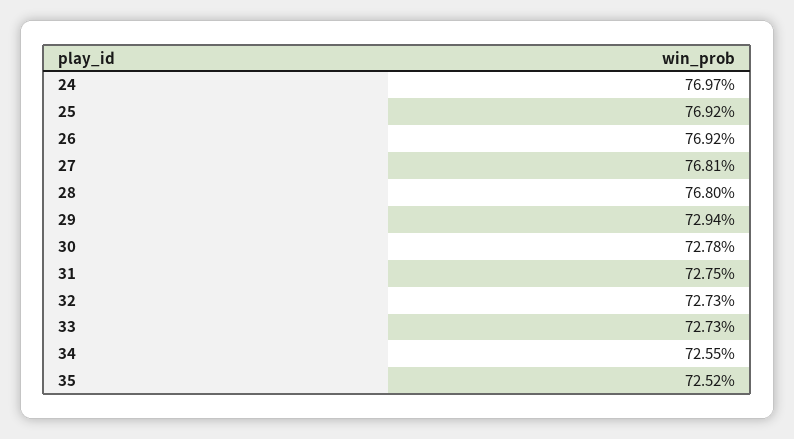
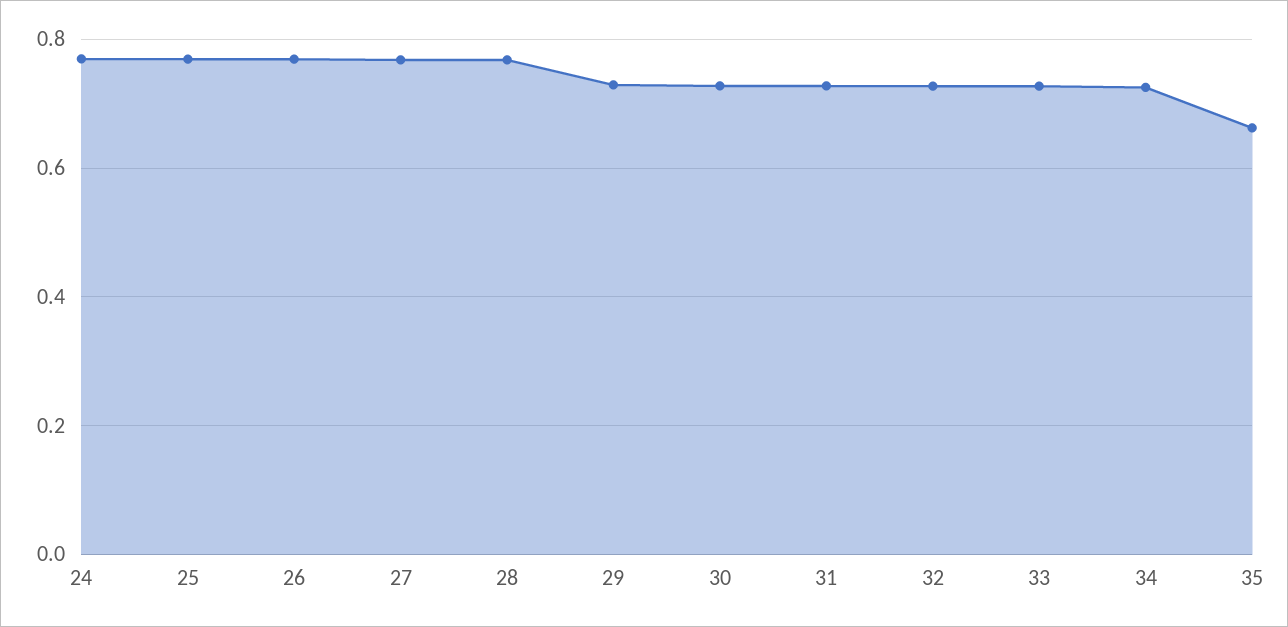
35: 0.7252 -> 0.66

